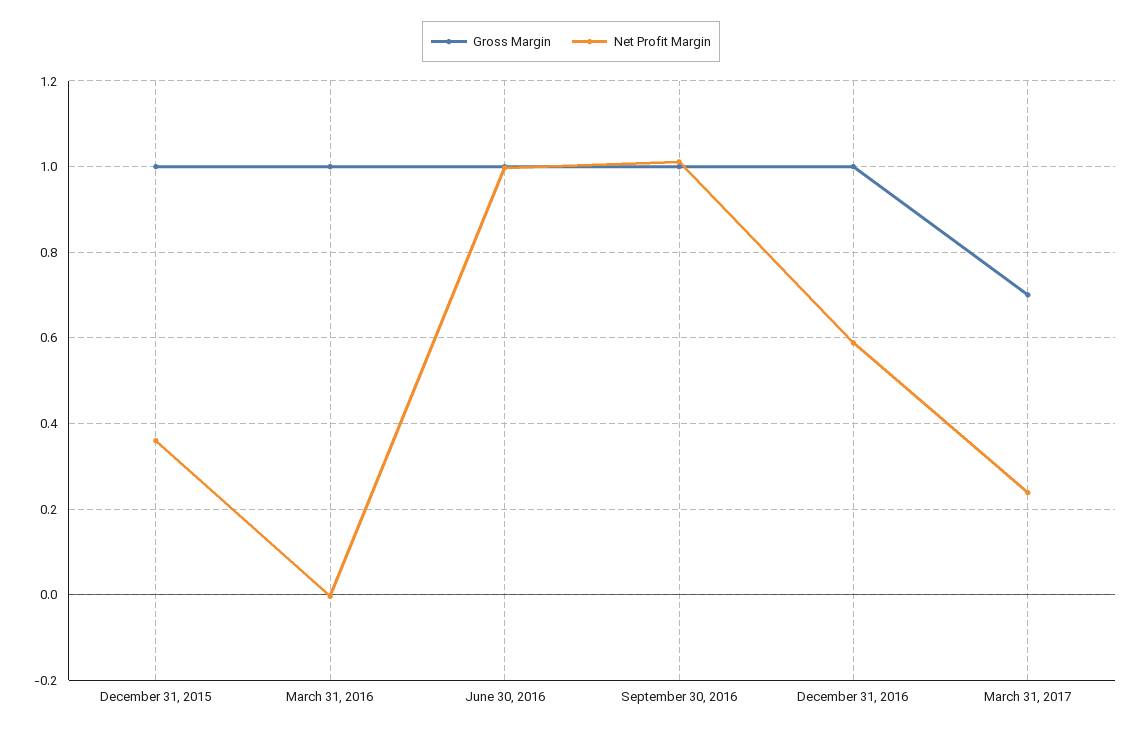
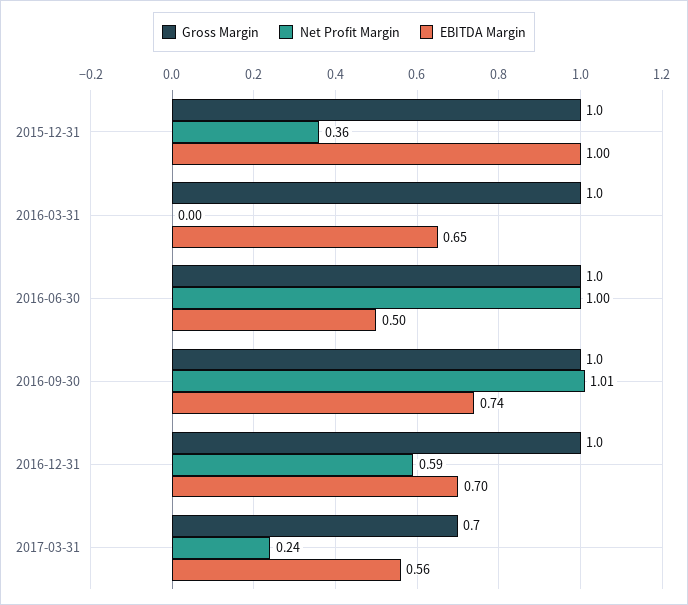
EBITDA Margin, December 31, 2015: none -> 1
EBITDA Margin, March 31, 2016: none -> 0.65
EBITDA Margin, June 30, 2016: none -> 0.5
EBITDA Margin, September 30, 2016: none -> 0.74
EBITDA Margin, December 31, 2016: none -> 0.7
EBITDA Margin, March 31, 2017: none -> 0.56

